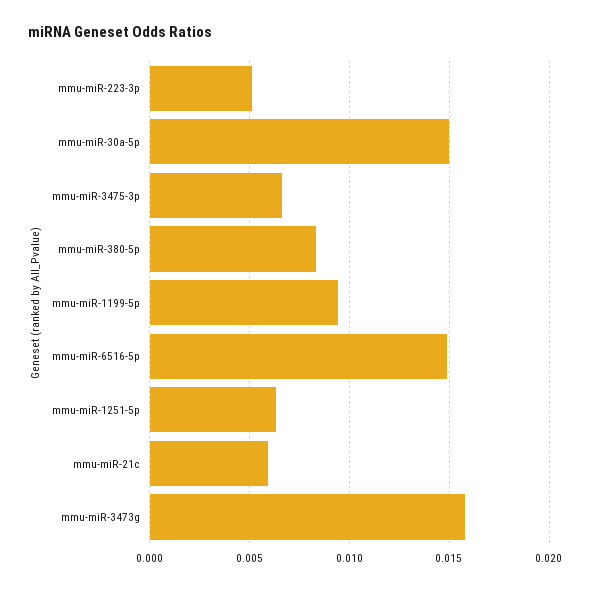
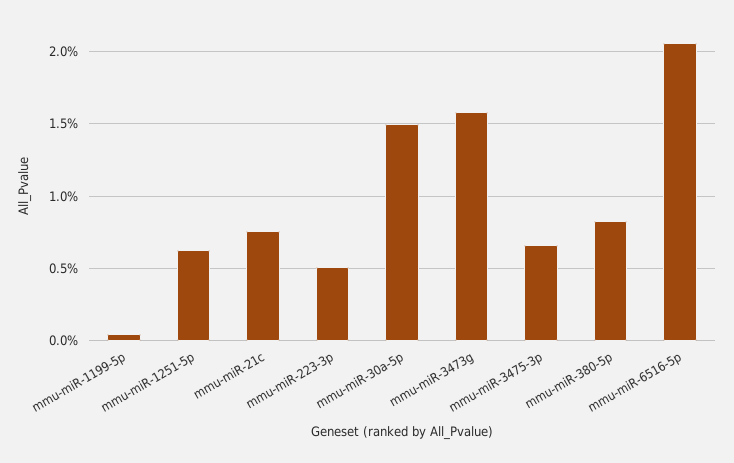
mmu-miR-1199-5p: 0.0095 -> 0.0005
mmu-miR-6516-5p: 0.015 -> 0.0205
mmu-miR-21c: 0.006 -> 0.0075

